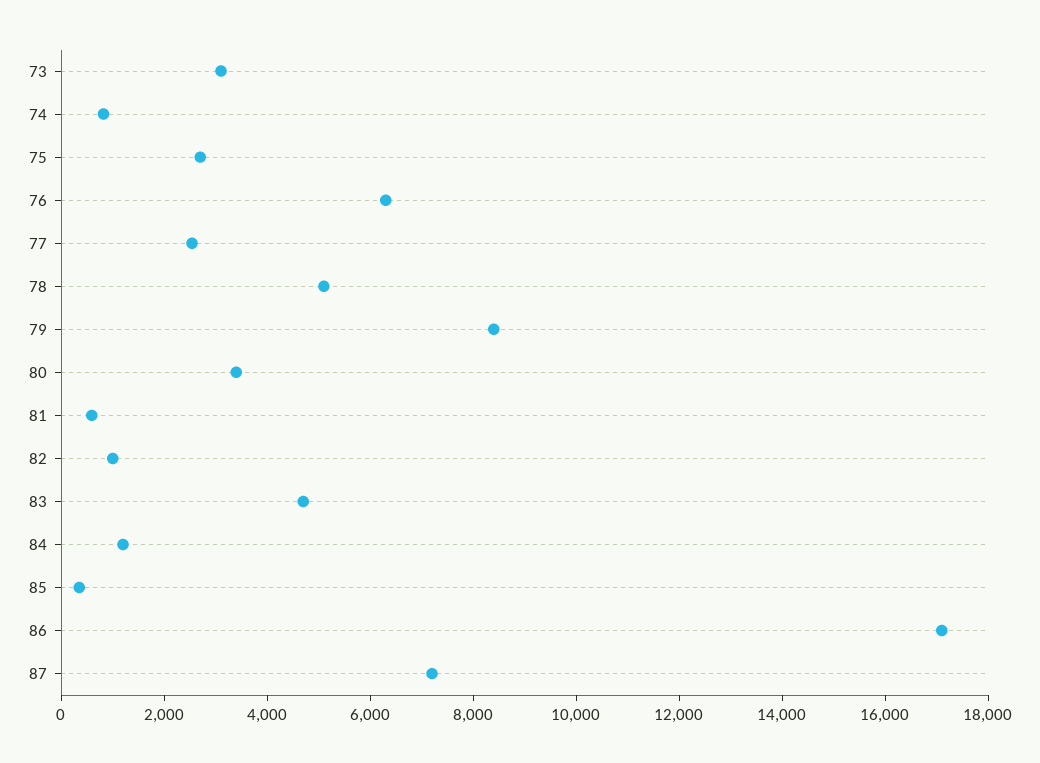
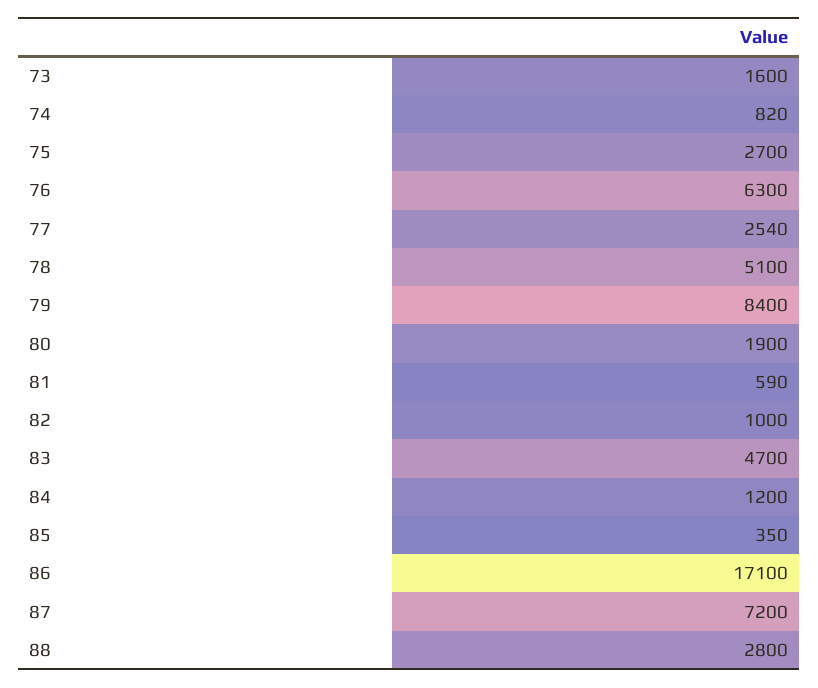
73: 3000 -> 1600
80: 3500 -> 1900
88: none -> 2800

